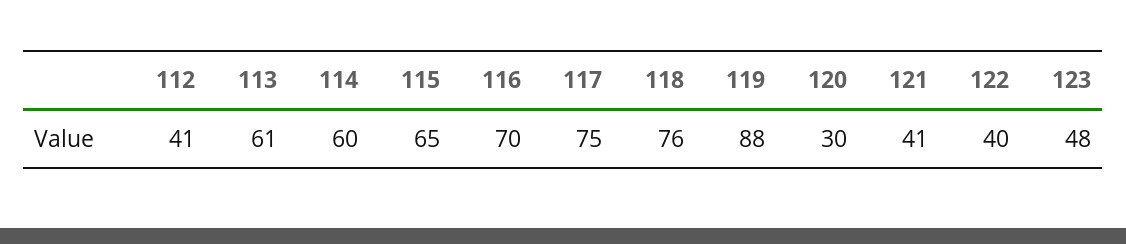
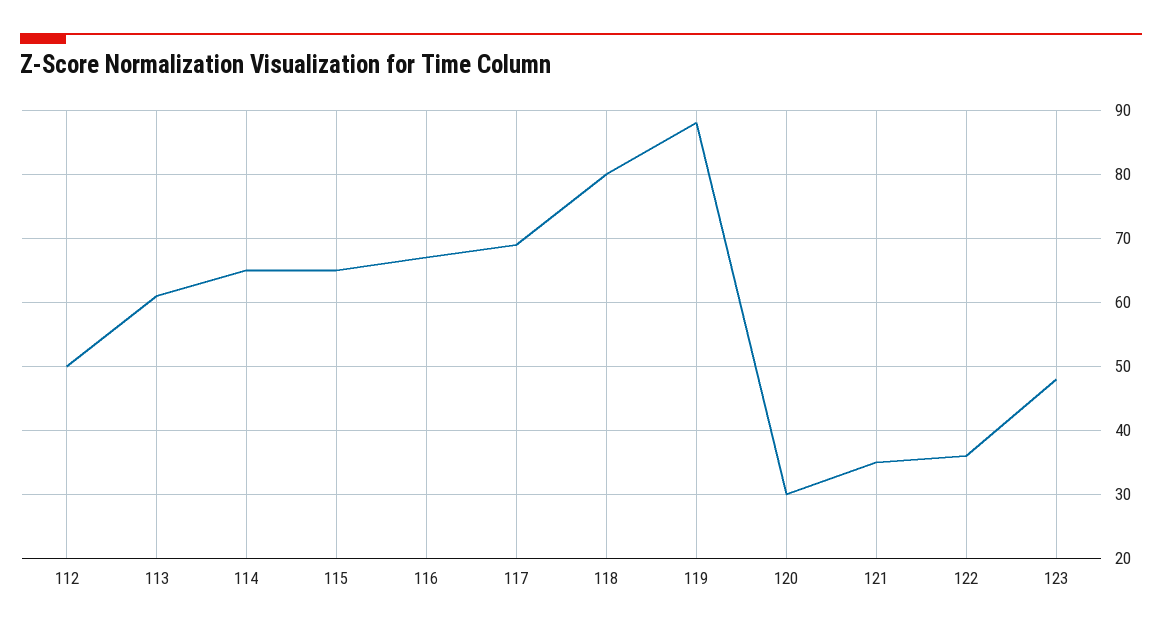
112: 41 -> 50
114: 60 -> 65
116: 70 -> 67
117: 75 -> 69
118: 76 -> 80
121: 41 -> 35
122: 40 -> 36

